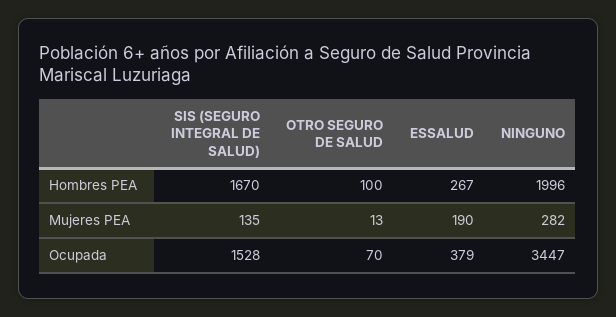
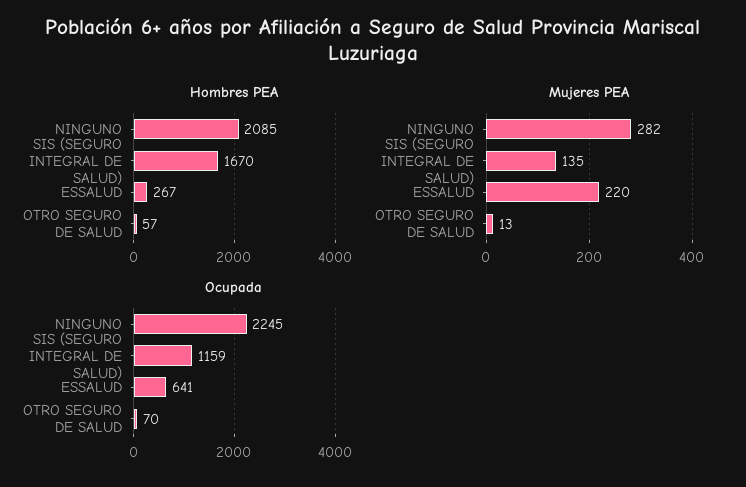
Hombres PEA, OTRO SEGURO DE SALUD: 100 -> 57
Hombres PEA, NINGUNO: 1996 -> 2085
Mujeres PEA, ESSALUD: 190 -> 220
Ocupada, SIS (SEGURO INTEGRAL DE SALUD): 1528 -> 1159
Ocupada, ESSALUD: 379 -> 641
Ocupada, NINGUNO: 3447 -> 2245

